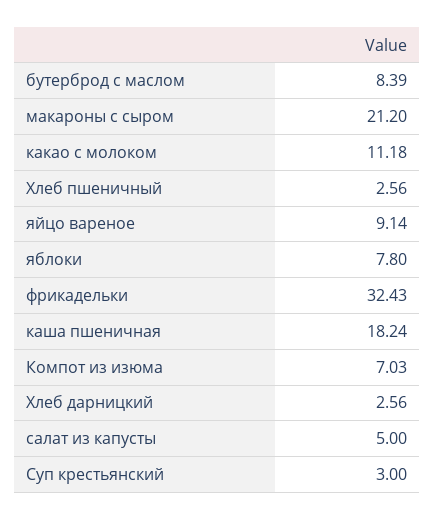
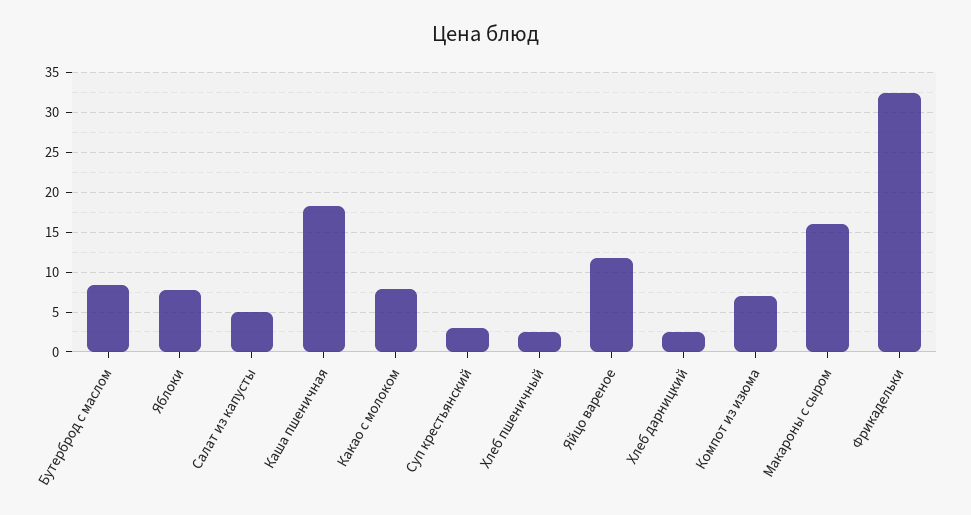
макароны с сыром: 21.2 -> 16
какао с молоком: 11.18 -> 8
яйцо вареное: 9.14 -> 12

